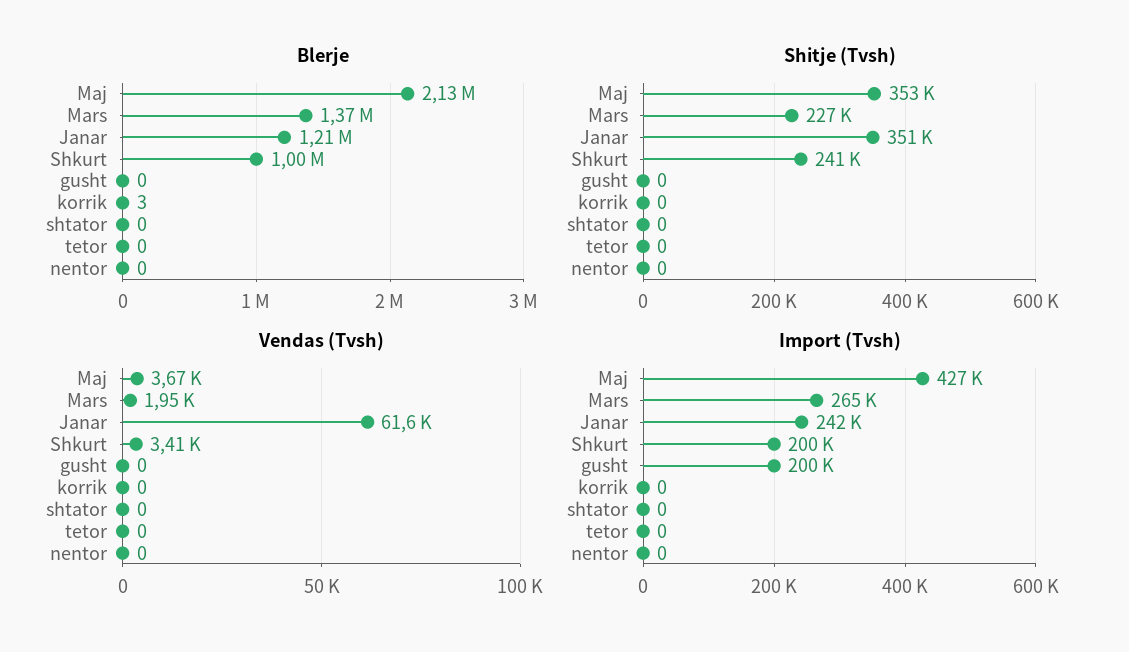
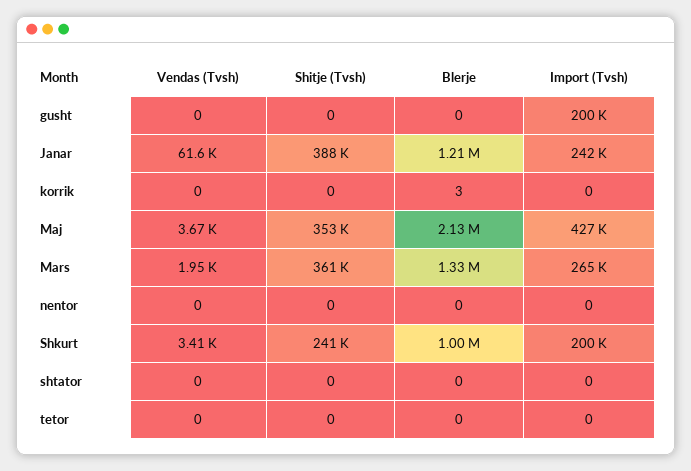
Blerje, Mars: 1370000 -> 1330000
Shitje (Tvsh), Mars: 227000 -> 361000
Shitje (Tvsh), Janar: 351000 -> 388000

